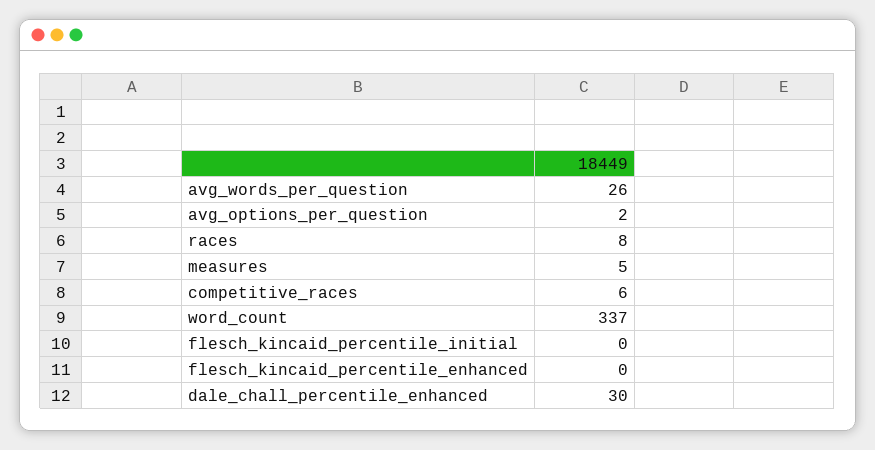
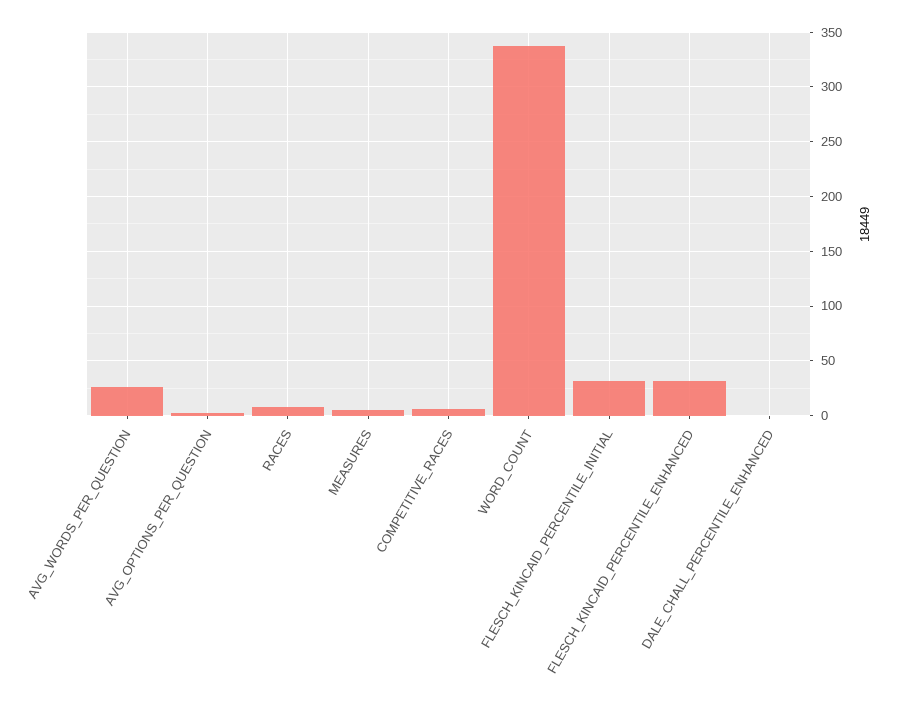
flesch_kincaid_percentile_initial: 0 -> 30
flesch_kincaid_percentile_enhanced: 0 -> 30
dale_chall_percentile_enhanced: 30 -> 0

